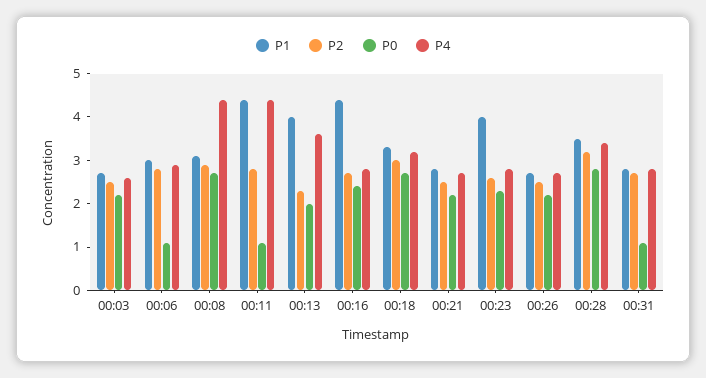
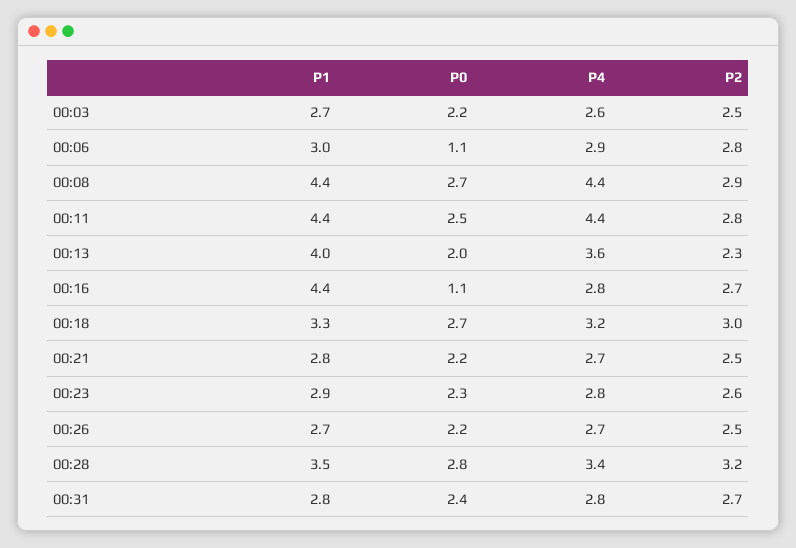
P1, 00:08: 3 -> 4.4
P0, 00:11: 1 -> 2.5
P0, 00:16: 2.5 -> 1.1
P1, 00:23: 4 -> 2.9
P0, 00:31: 1 -> 2.4

